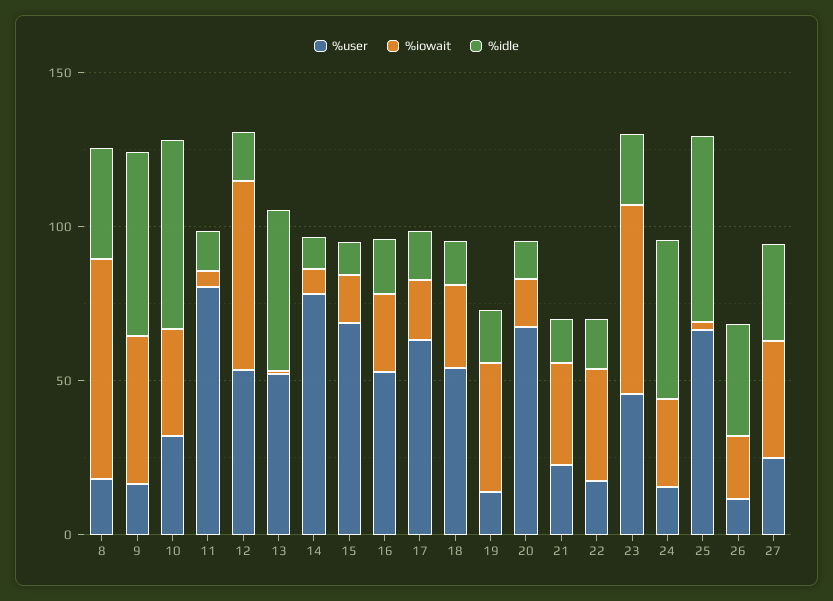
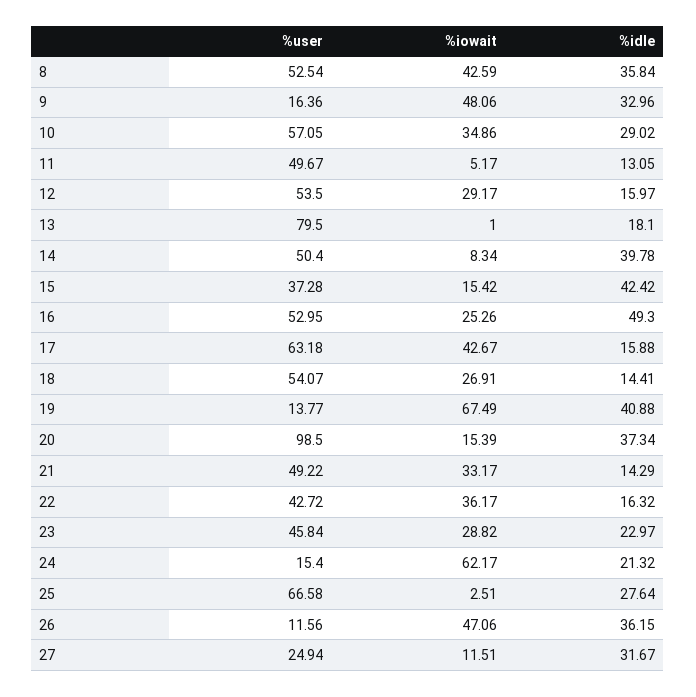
%user, 8: 20 -> 52.54
%iowait, 8: 70 -> 42.59
%idle, 9: 60 -> 32.96
%user, 10: 30 -> 57.05
%idle, 10: 60 -> 29.02
%user, 11: 80 -> 49.67
%iowait, 12: 60 -> 29.17
%user, 13: 50 -> 79.5
%idle, 13: 50 -> 18.1
%user, 14: 80 -> 50.4
%idle, 14: 10 -> 39.78
%user, 15: 70 -> 37.28
%idle, 15: 10 -> 42.42
%idle, 16: 20 -> 49.3
%iowait, 17: 20 -> 42.67
%iowait, 19: 40 -> 67.49
%idle, 19: 20 -> 40.88
%user, 20: 70 -> 98.5
%idle, 20: 10 -> 37.34
%user, 21: 20 -> 49.22
%user, 22: 20 -> 42.72
%iowait, 23: 60 -> 28.82
%iowait, 24: 30 -> 62.17
%idle, 24: 50 -> 21.32
%idle, 25: 60 -> 27.64
%iowait, 26: 20 -> 47.06
%iowait, 27: 40 -> 11.51

